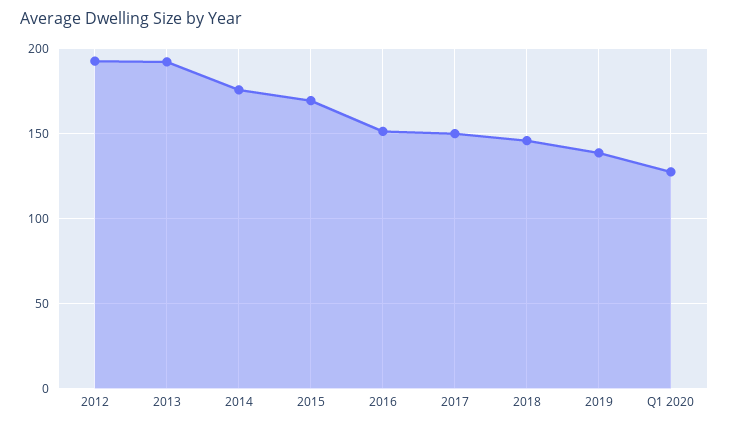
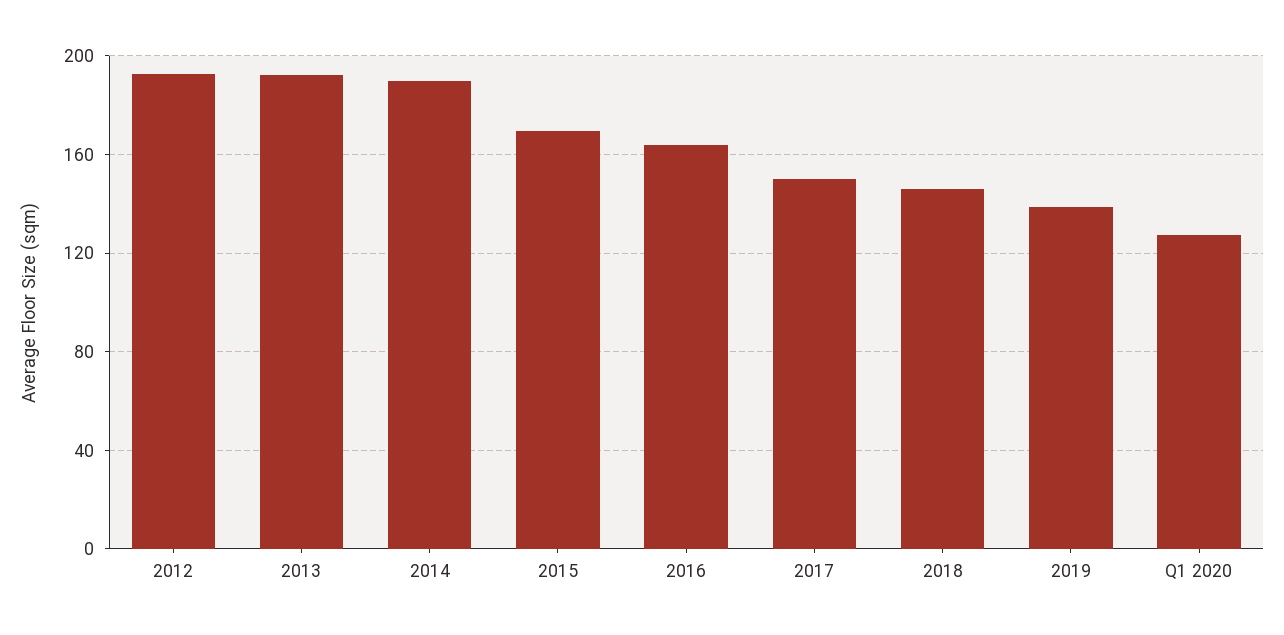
2014: 175 -> 190
2016: 150 -> 165

